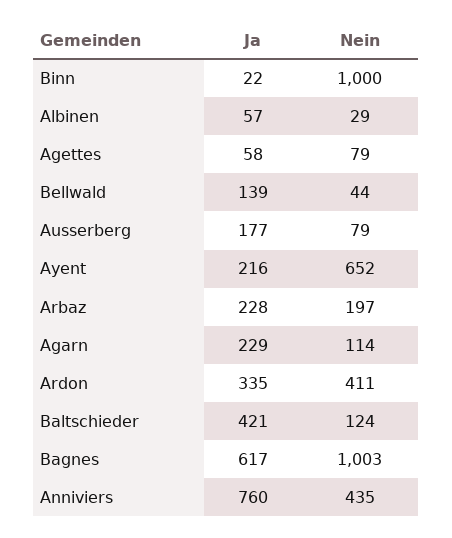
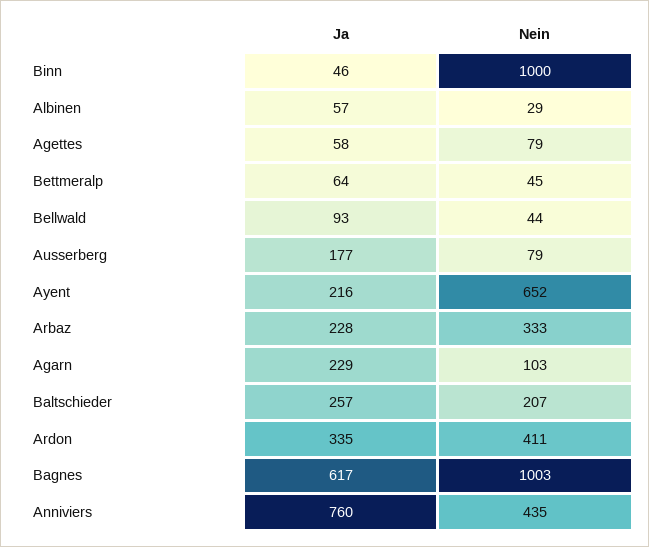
Ja, Binn: 22 -> 46
Ja, Bellwald: 139 -> 93
Nein, Arbaz: 197 -> 333
Nein, Agarn: 114 -> 103
Ja, Baltschieder: 421 -> 257
Nein, Baltschieder: 124 -> 207
Ja, Bettmeralp: none -> 64
Nein, Bettmeralp: none -> 45

